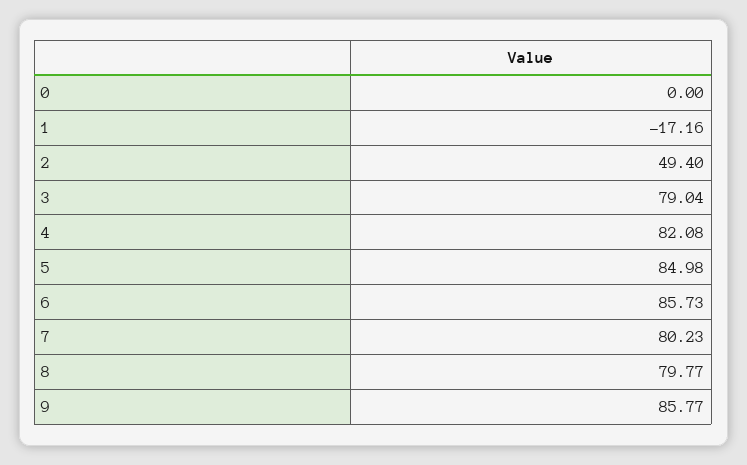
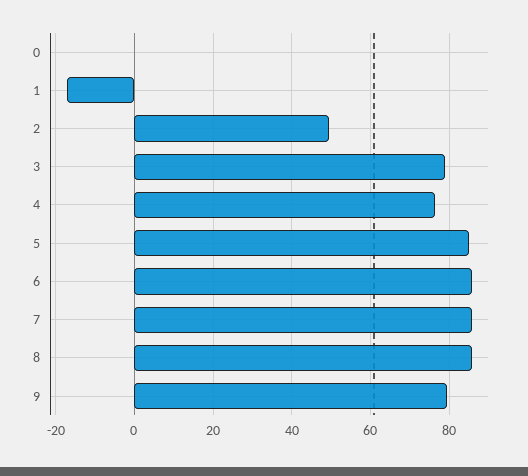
4: 82.08 -> 76
7: 80.23 -> 86
8: 79.77 -> 86
9: 85.77 -> 80

